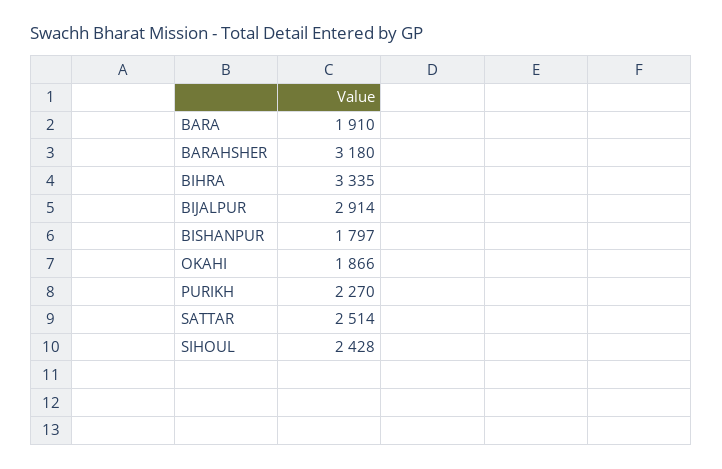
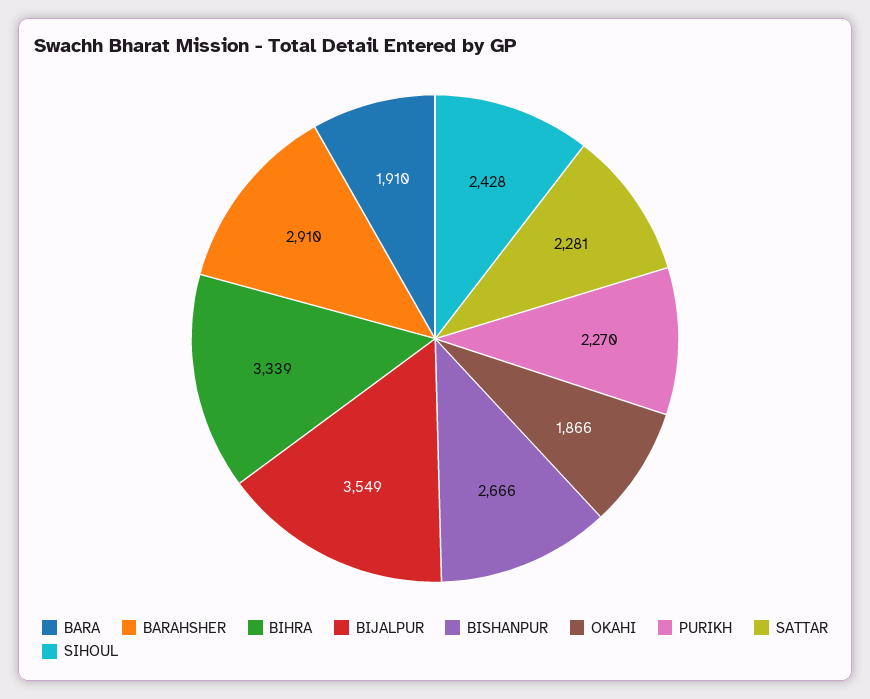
BARAHSHER: 3180 -> 2910
BIHRA: 3335 -> 3339
BIJALPUR: 2914 -> 3549
BISHANPUR: 1797 -> 2666
SATTAR: 2514 -> 2281

